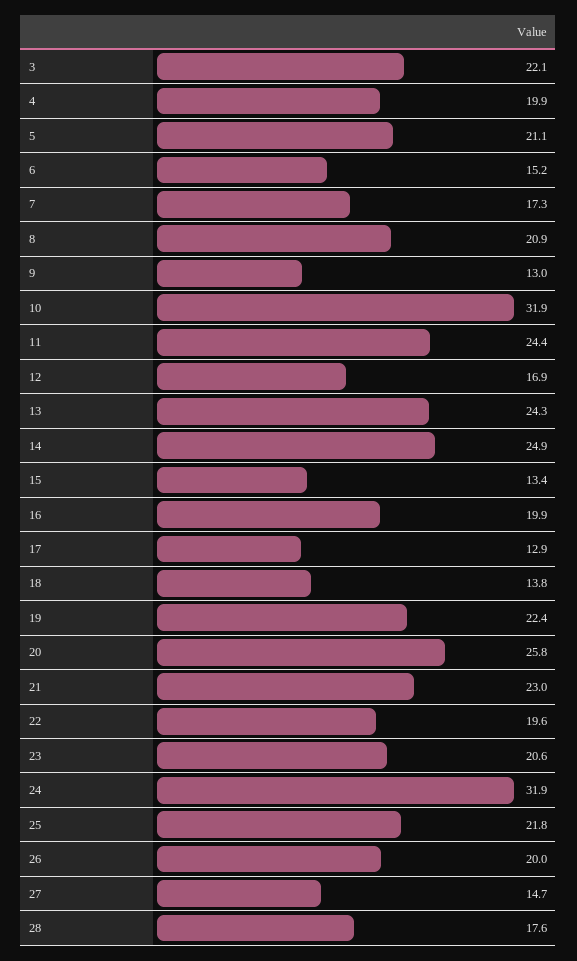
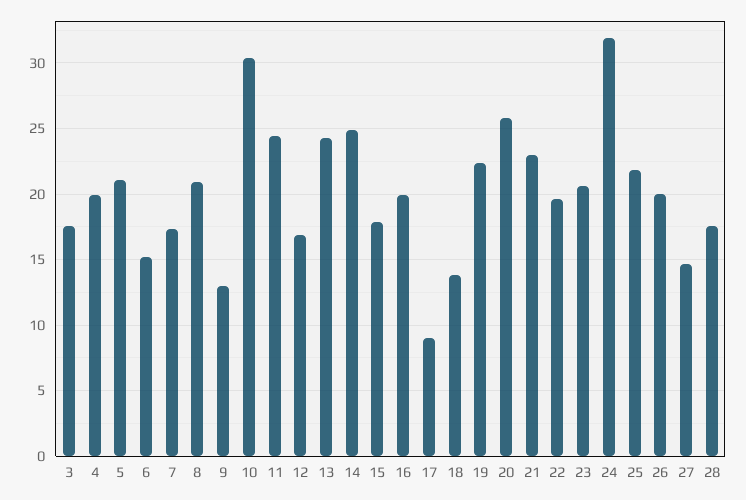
3: 22.1 -> 17.5
10: 31.9 -> 30.5
15: 13.4 -> 18
17: 12.9 -> 9

